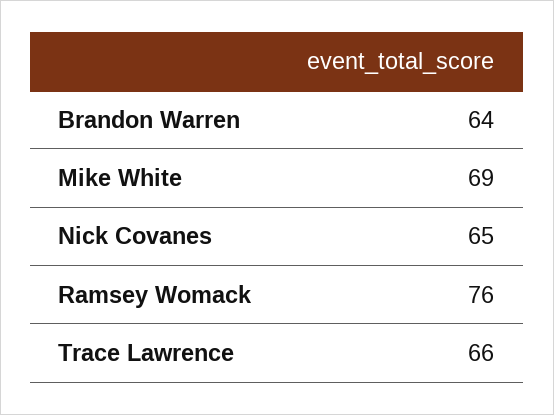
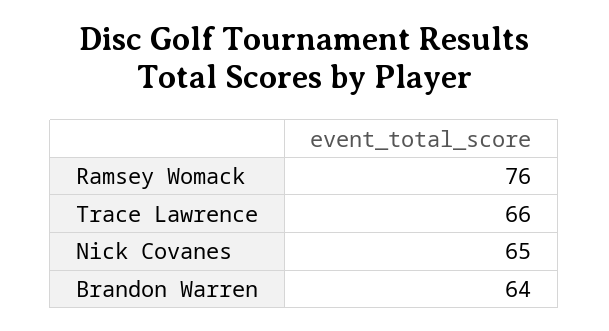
Mike White: 69 -> none

